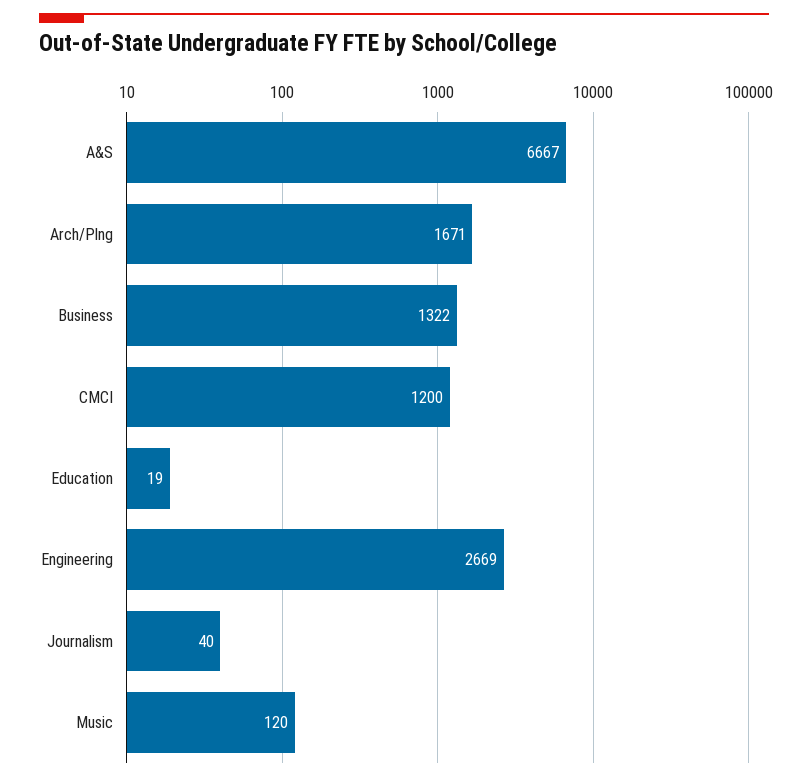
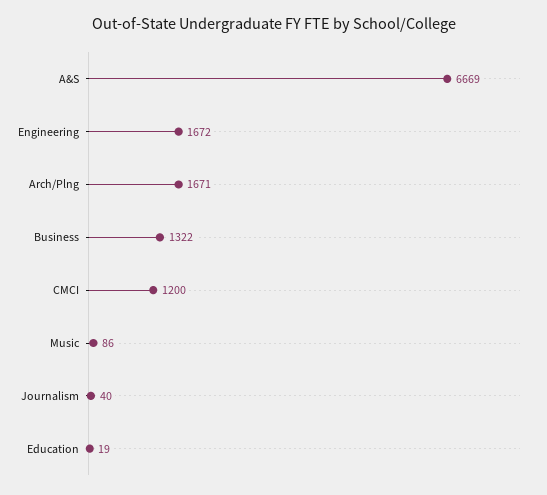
A&S: 6667 -> 6669
Engineering: 2669 -> 1672
Music: 120 -> 86

